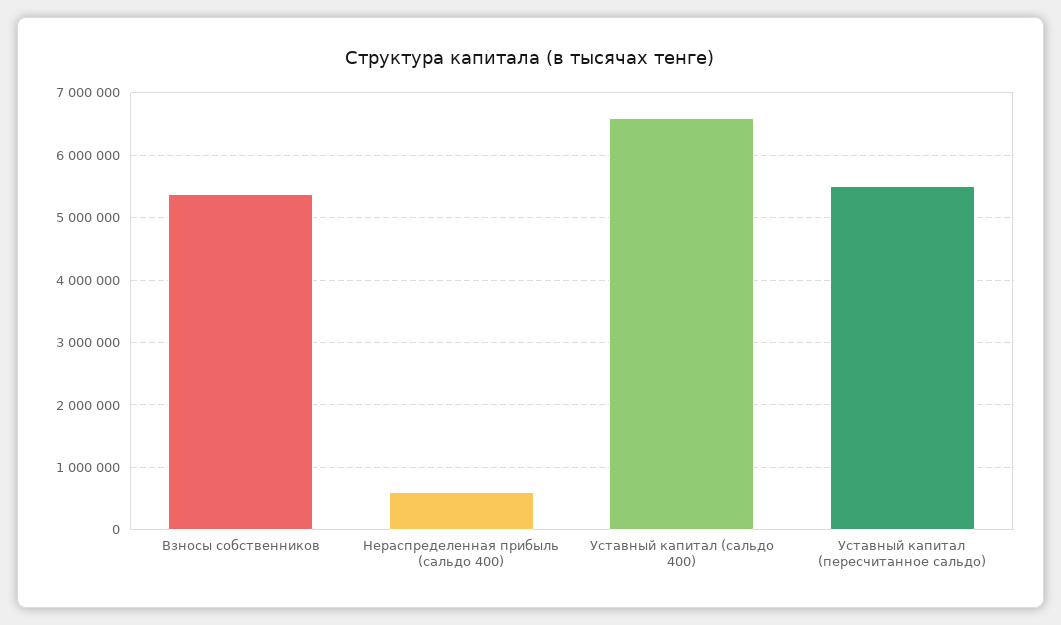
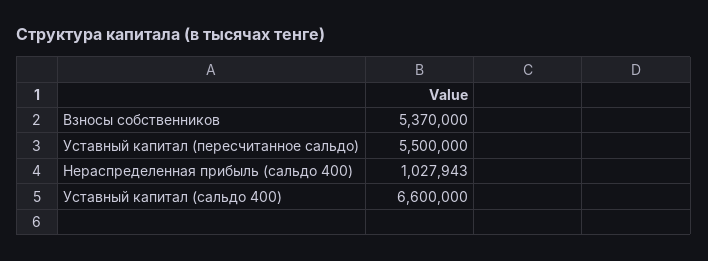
Нераспределенная прибыль (сальдо 400): 600000 -> 1027943

